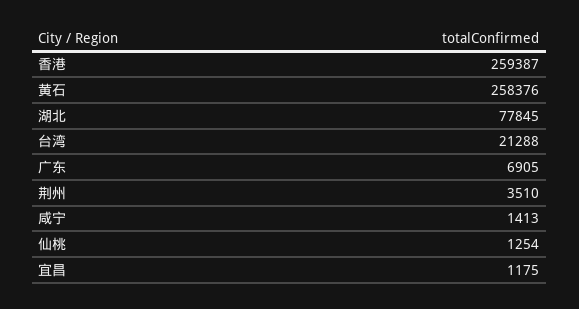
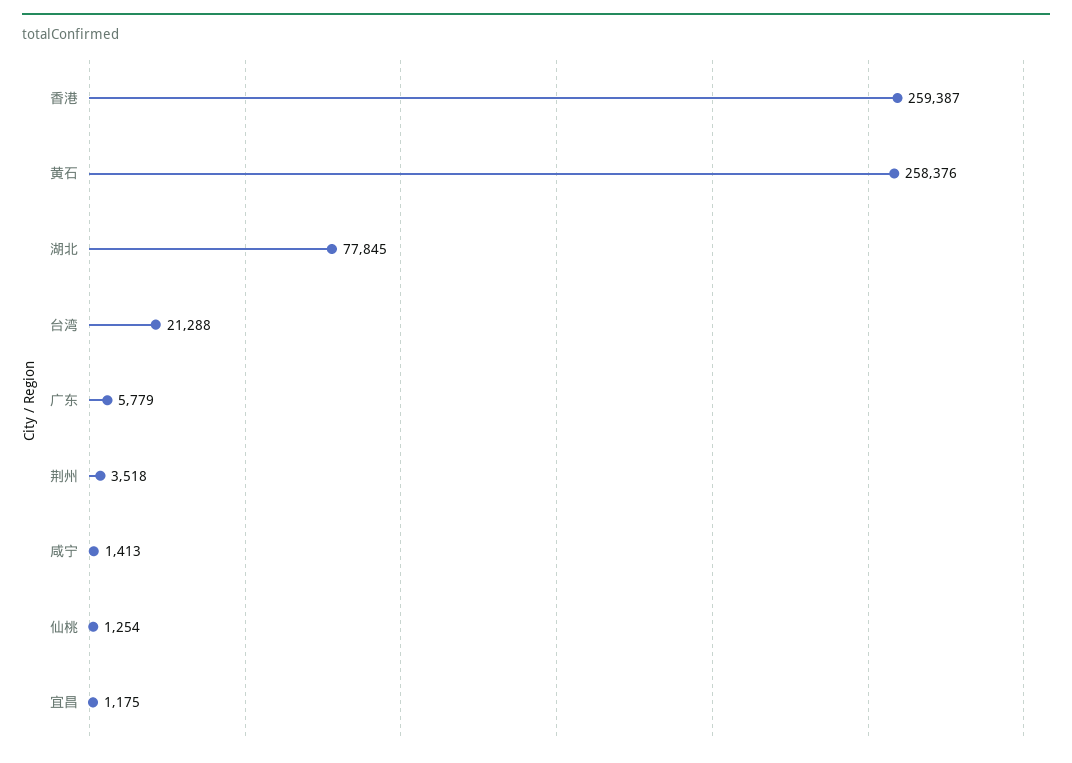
广东: 6905 -> 5779
荆州: 3510 -> 3518

